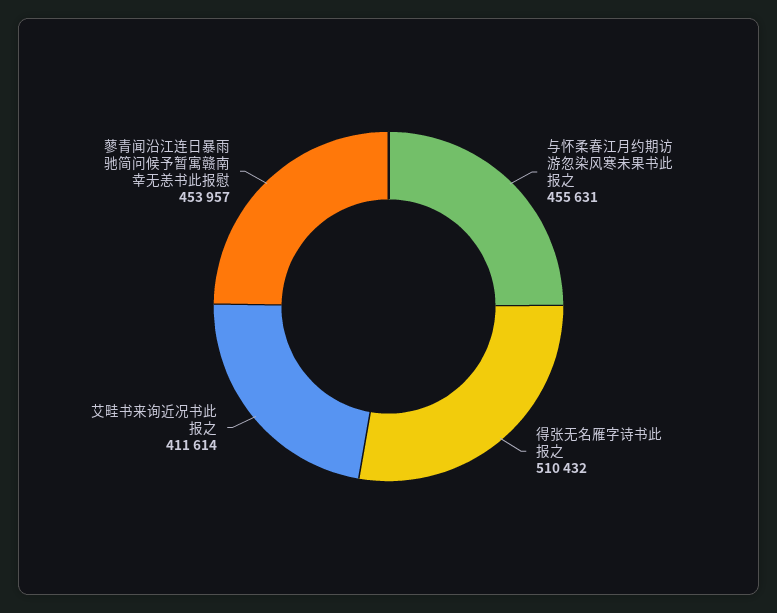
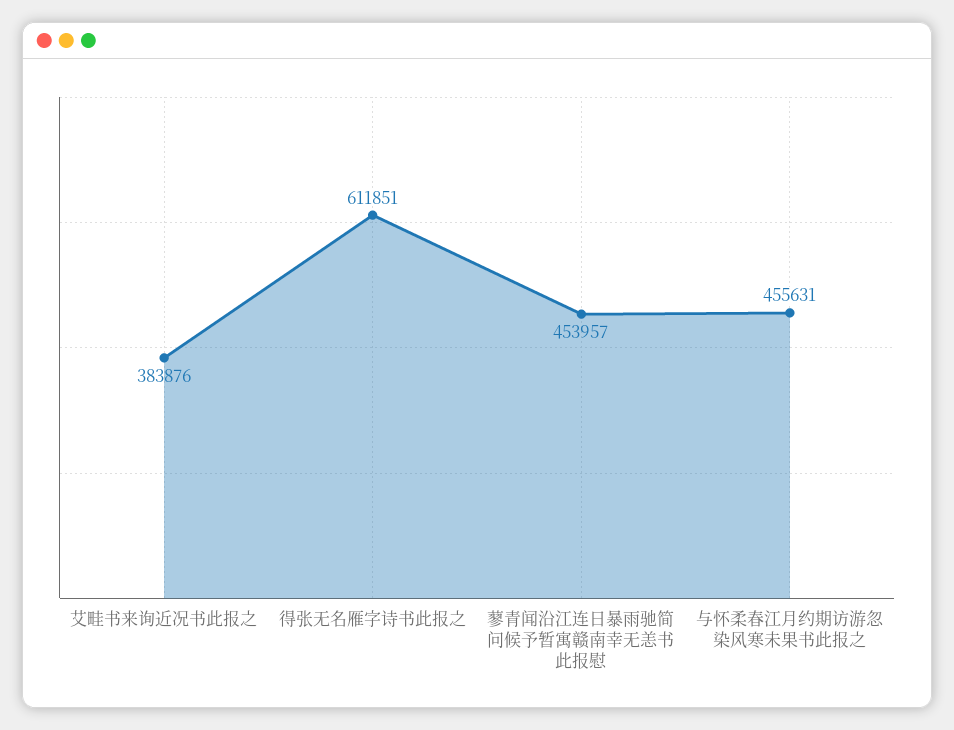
得张无名雁字诗书此报之: 510432 -> 611851
艾畦书来询近况书此报之: 411614 -> 383876

